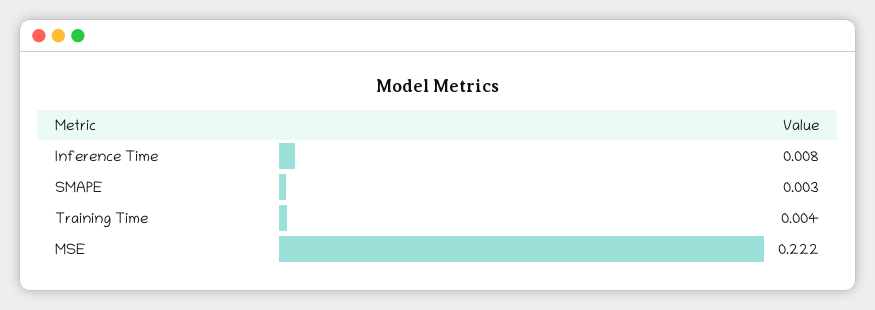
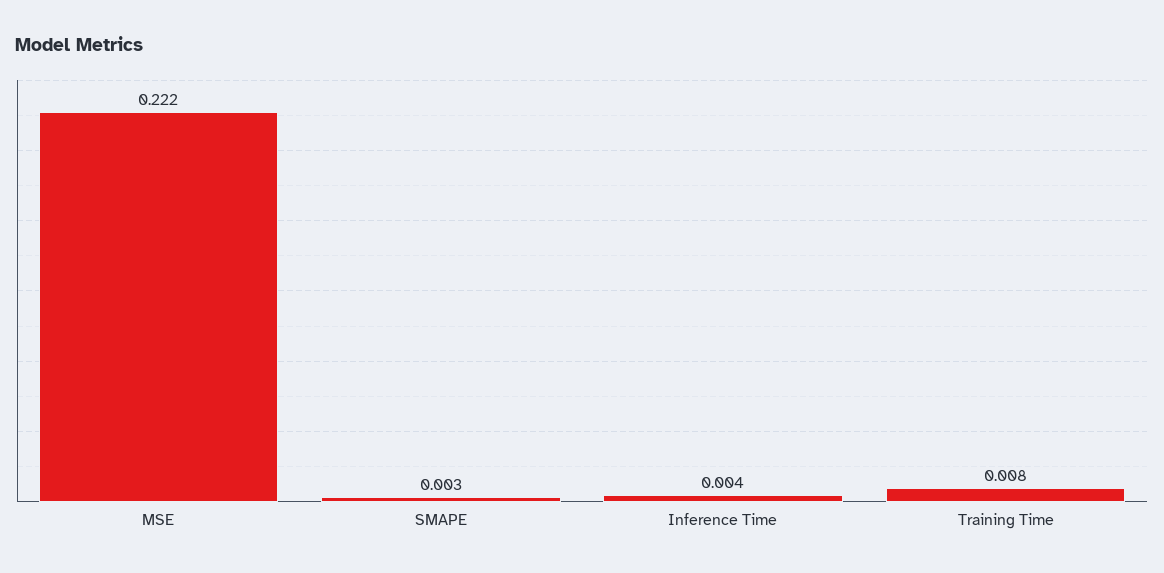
Inference Time: 0.008 -> 0.004
Training Time: 0.004 -> 0.008

